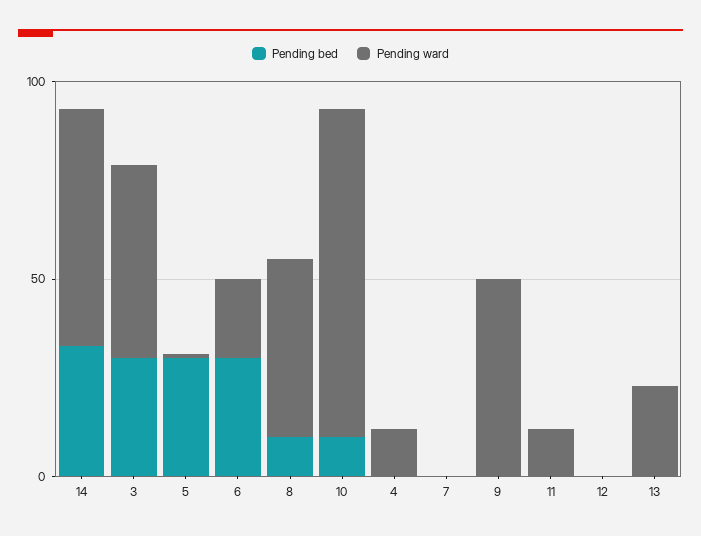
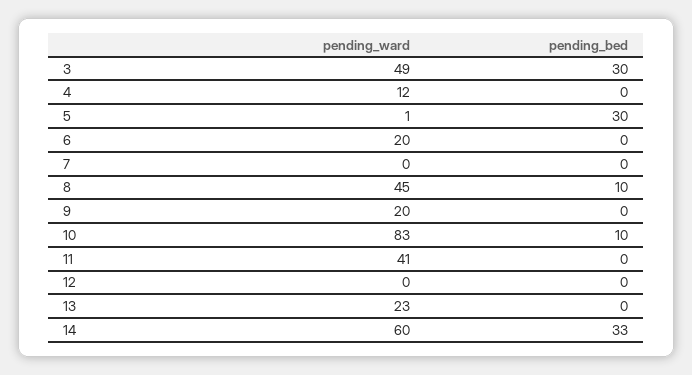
Pending bed, 6: 30 -> 0
Pending ward, 9: 50 -> 20
Pending ward, 11: 10 -> 41

